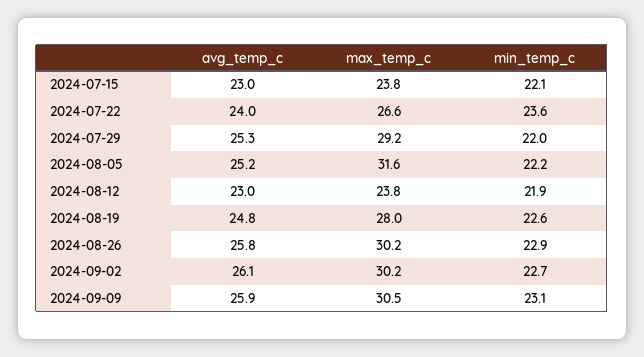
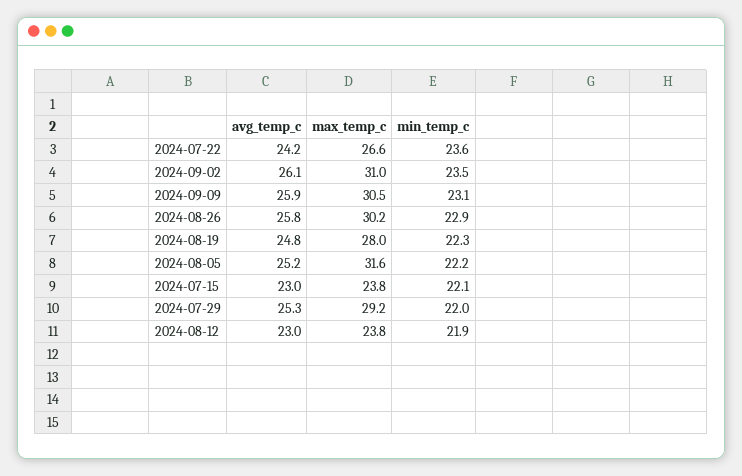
avg_temp_c, 2024-07-22: 24 -> 24.2
min_temp_c, 2024-08-19: 22.6 -> 22.3
max_temp_c, 2024-09-02: 30.2 -> 31
min_temp_c, 2024-09-02: 22.7 -> 23.5

